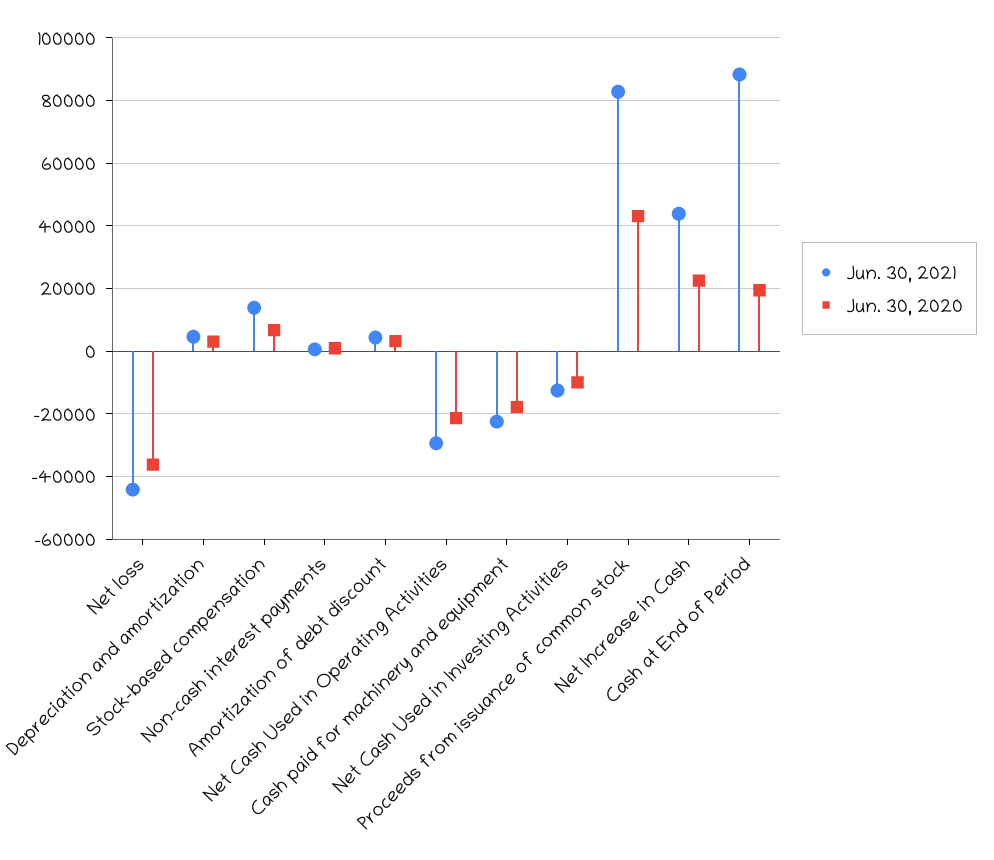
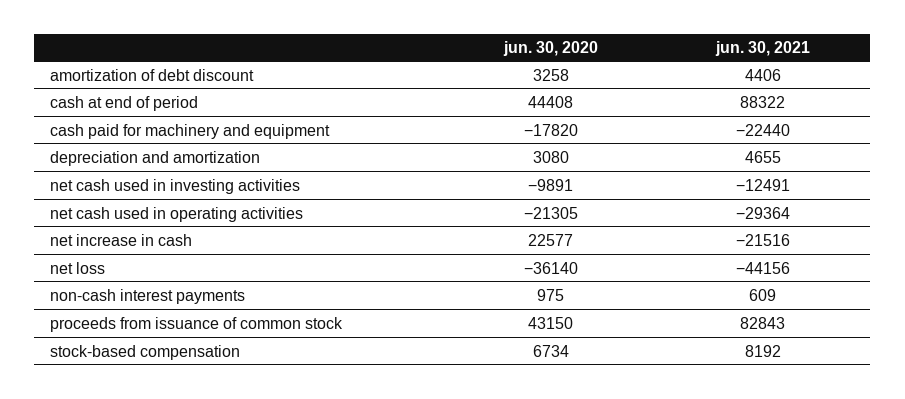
Jun. 30, 2021, Stock-based compensation: 14000 -> 8192
Jun. 30, 2021, Net Increase in Cash: 44000 -> -21516
Jun. 30, 2020, Cash at End of Period: 20000 -> 44408

